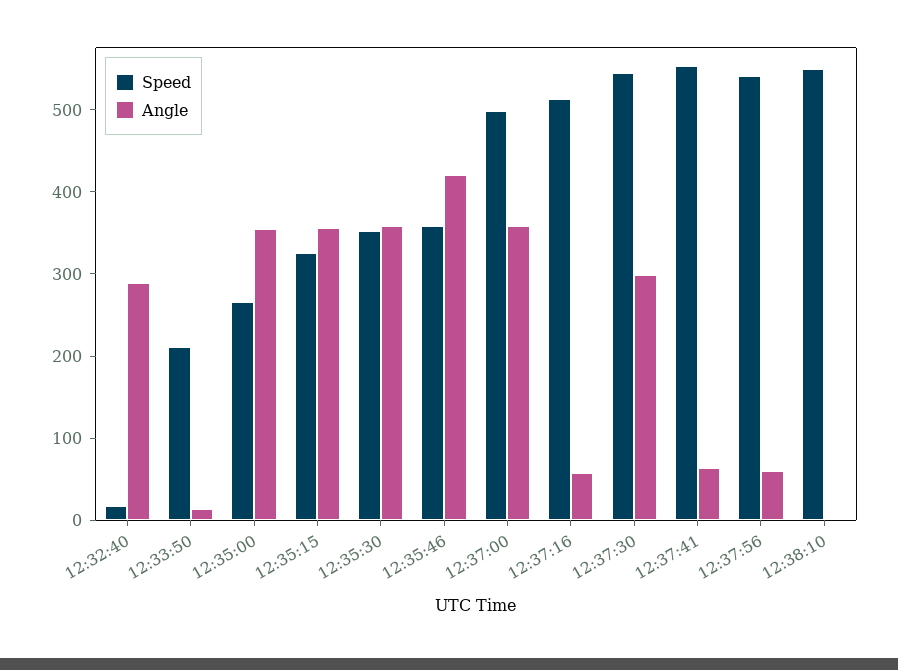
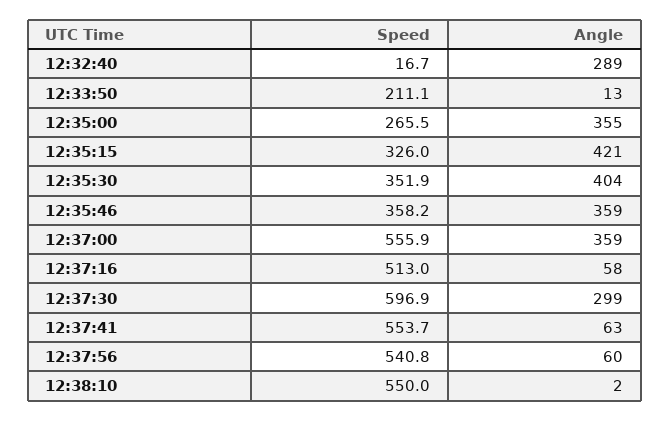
Angle, 12:35:15: 360 -> 421
Angle, 12:35:30: 360 -> 404
Angle, 12:35:46: 420 -> 359
Speed, 12:37:00: 500 -> 555.9
Speed, 12:37:30: 540 -> 596.9

